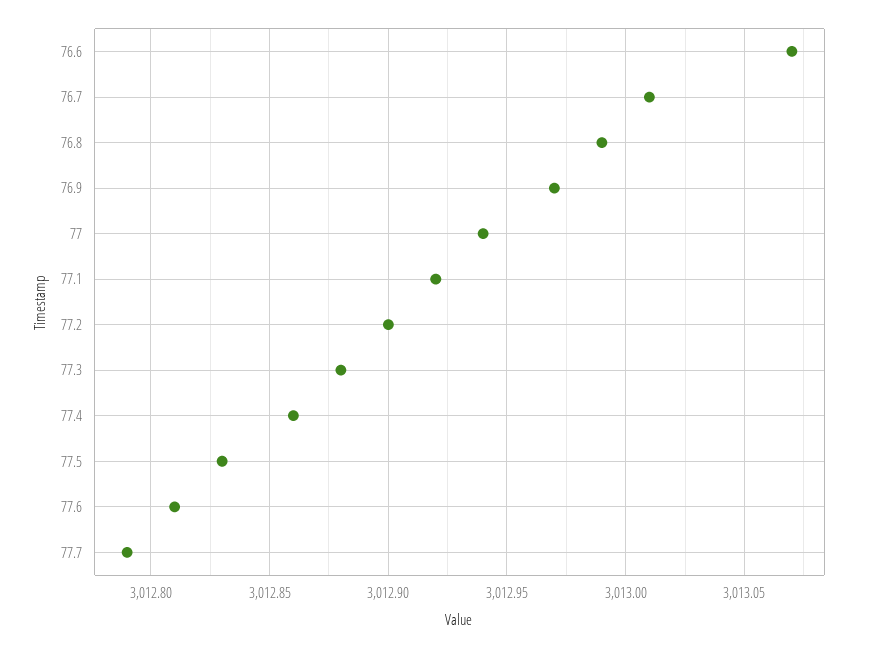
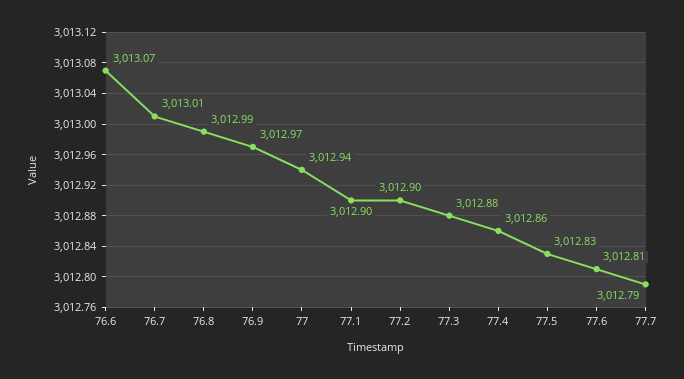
77.1: 3012.92 -> 3012.9

